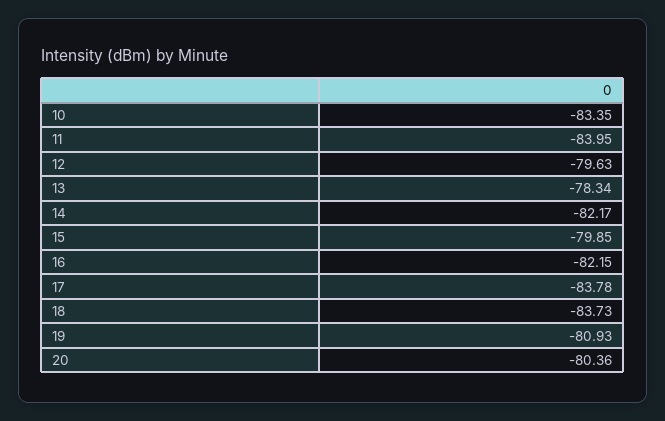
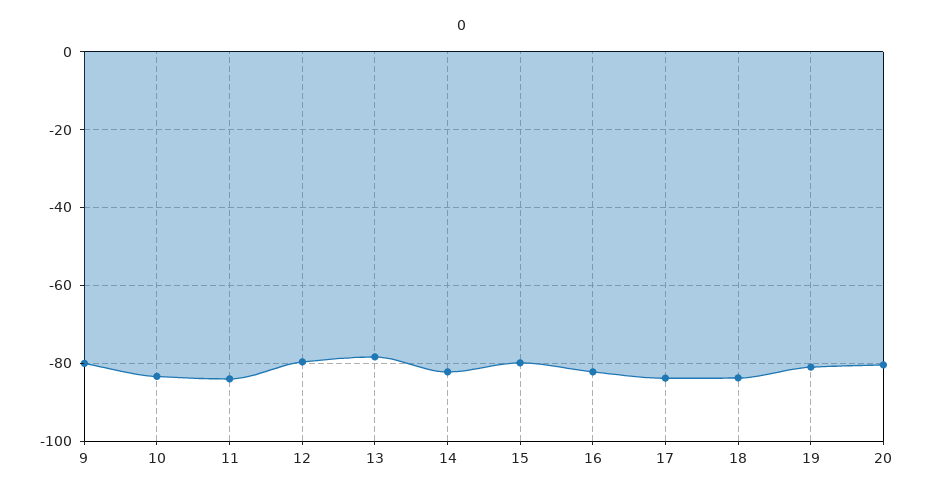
9: none -> -80

